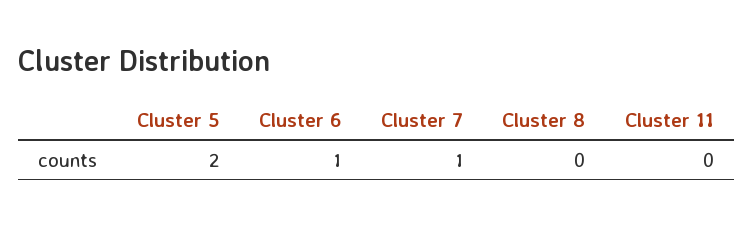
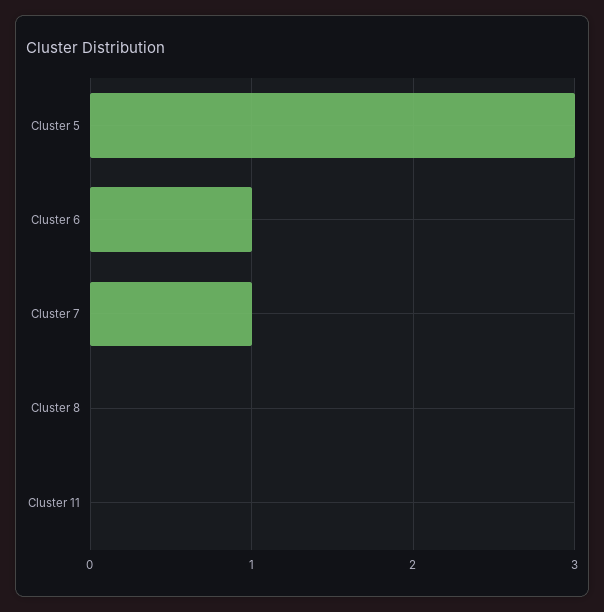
Cluster 5: 2 -> 3

